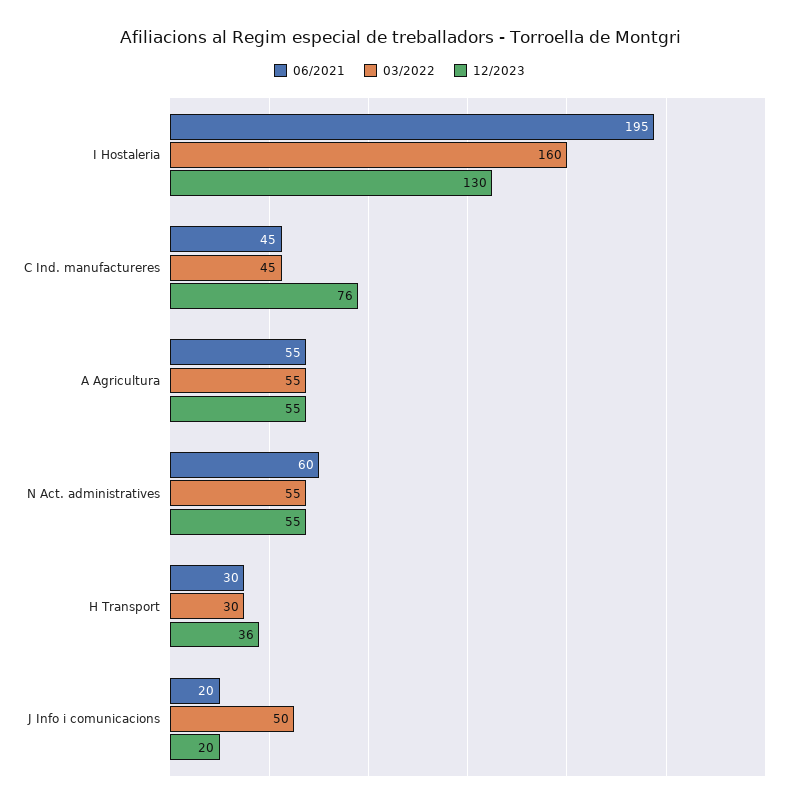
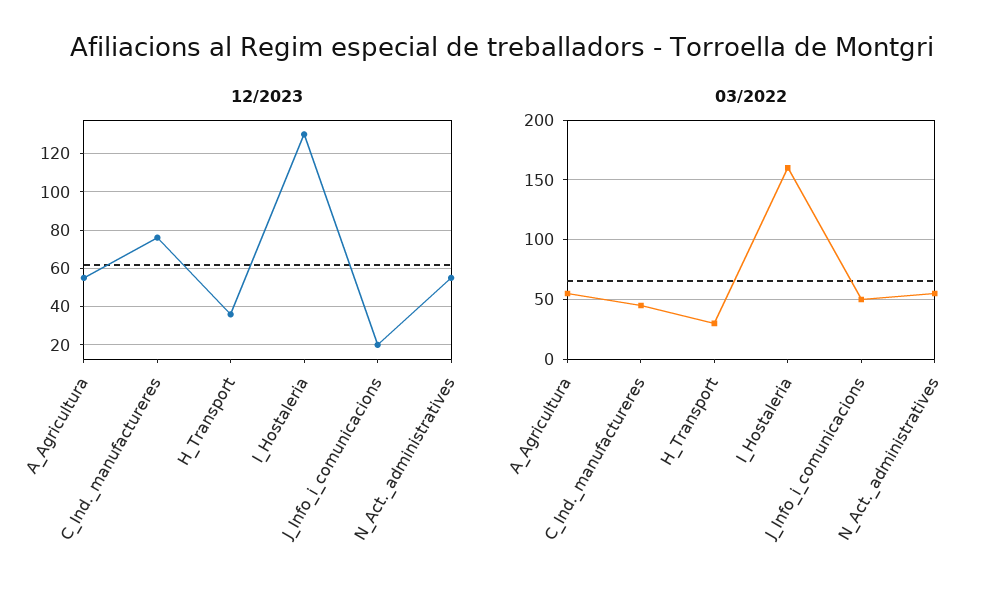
06/2021, I Hostaleria: 195 -> none
06/2021, C Ind. manufactureres: 45 -> none
06/2021, A Agricultura: 55 -> none
06/2021, N Act. administratives: 60 -> none
06/2021, H Transport: 30 -> none
06/2021, J Info i comunicacions: 20 -> none

